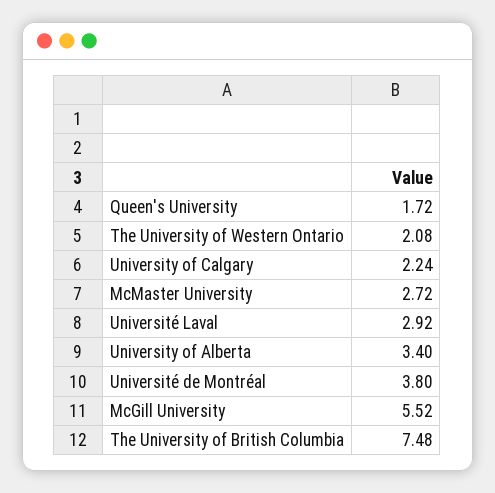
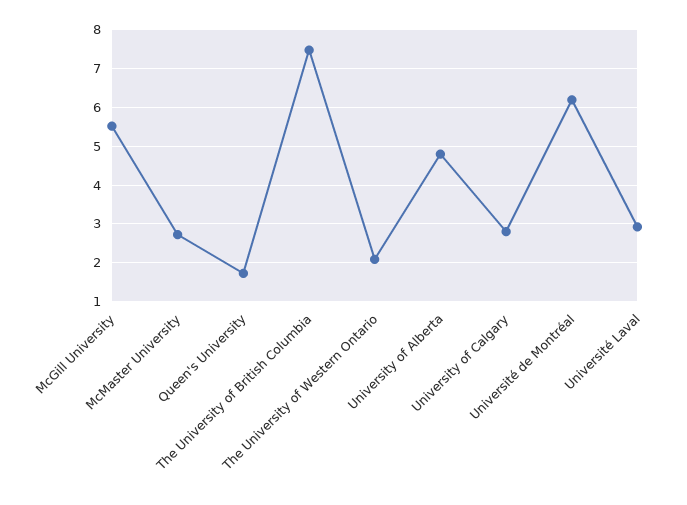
University of Calgary: 2.24 -> 2.8
University of Alberta: 3.4 -> 4.8
Université de Montréal: 3.8 -> 6.2

